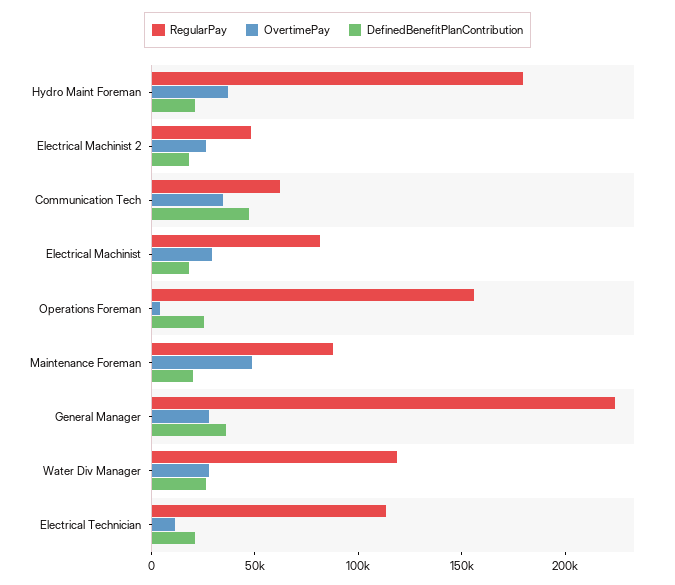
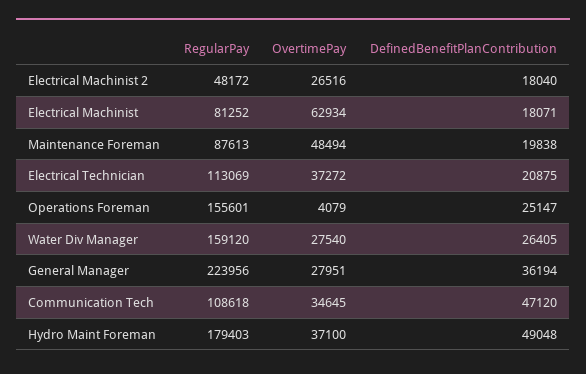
DefinedBenefitPlanContribution, Hydro Maint Foreman: 20000 -> 49048
RegularPay, Communication Tech: 60000 -> 108618
OvertimePay, Electrical Machinist: 30000 -> 62934
RegularPay, Water Div Manager: 120000 -> 159120
OvertimePay, Electrical Technician: 10000 -> 37272

